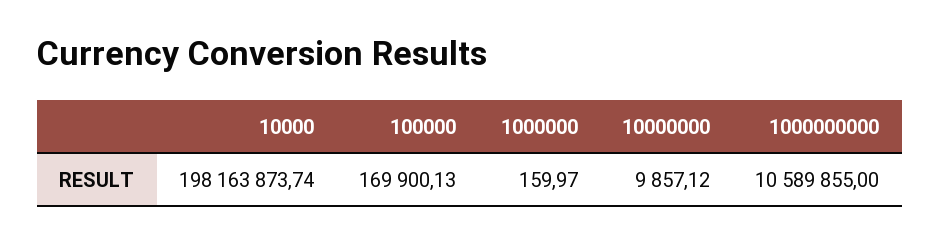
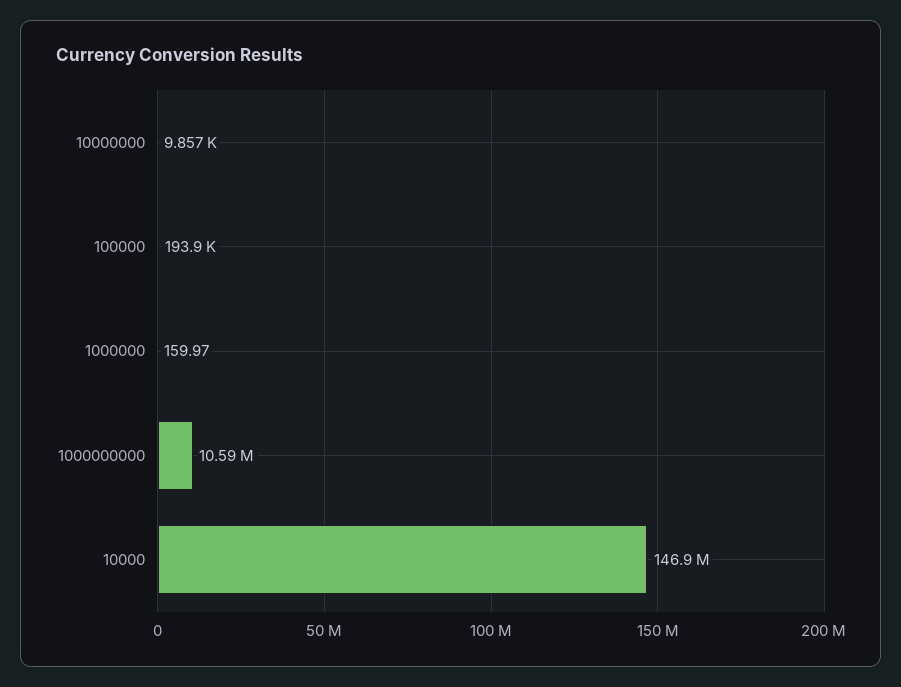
10000: 198163873.74 -> 146900000
100000: 169900.13 -> 193900

